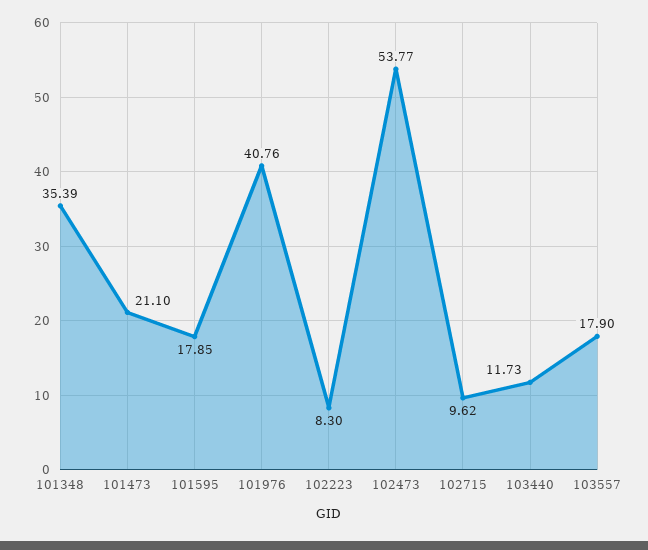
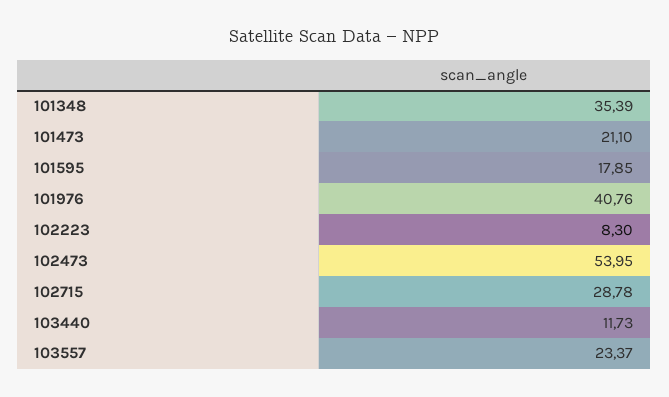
102473: 53.77 -> 53.95
102715: 9.62 -> 28.78
103557: 17.9 -> 23.37

